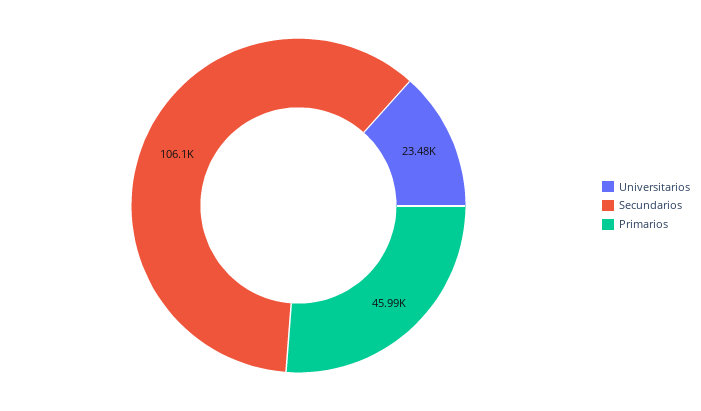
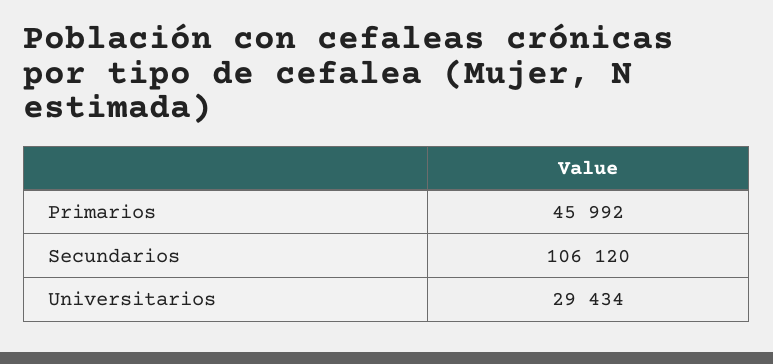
Universitarios: 23480 -> 29434

